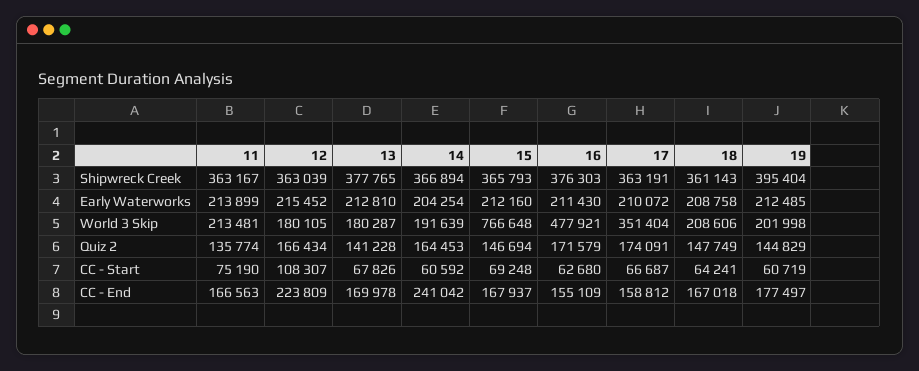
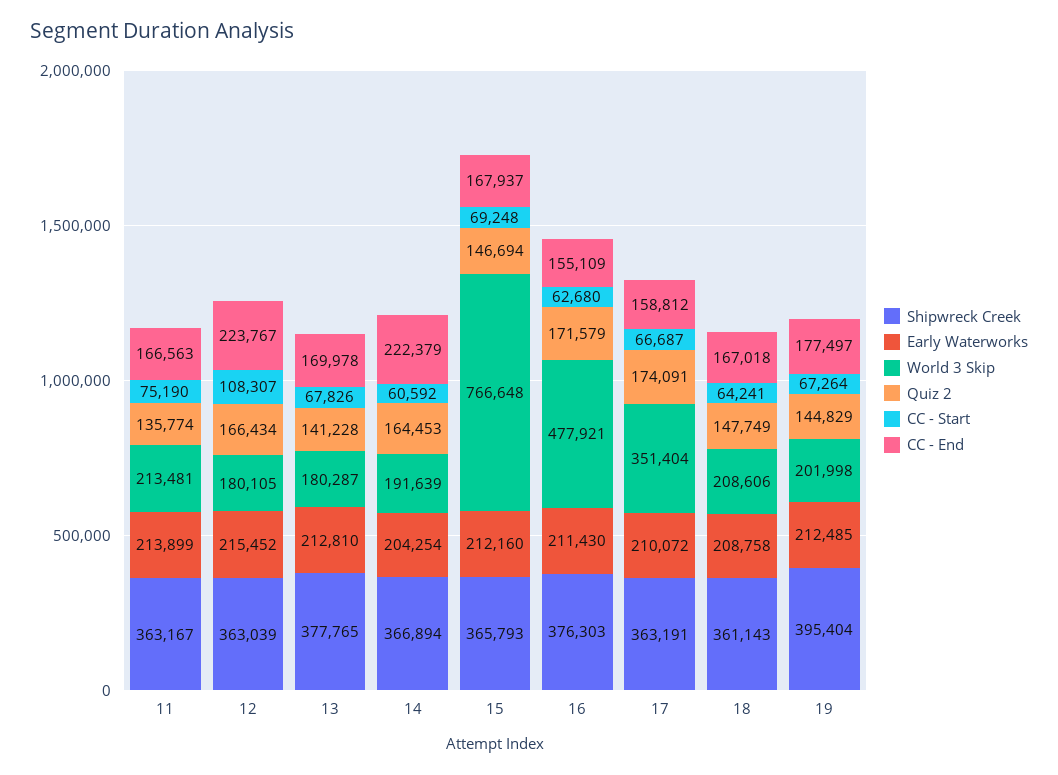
CC - Start, 19: 60719 -> 67264
CC - End, 12: 223809 -> 223767
CC - End, 14: 241042 -> 222379

